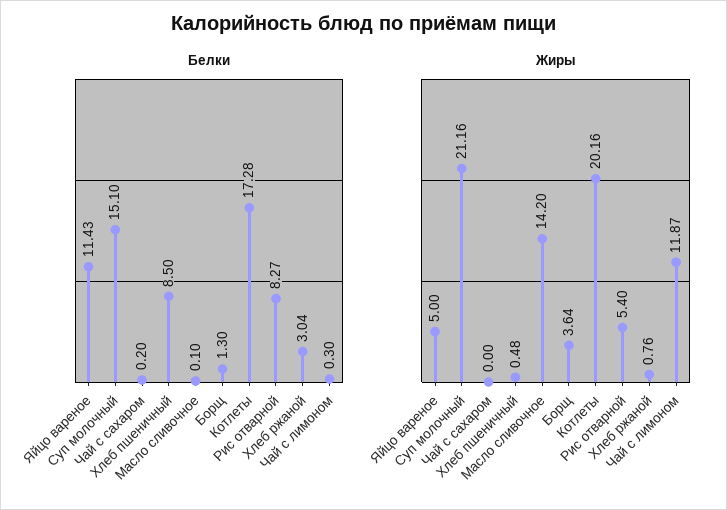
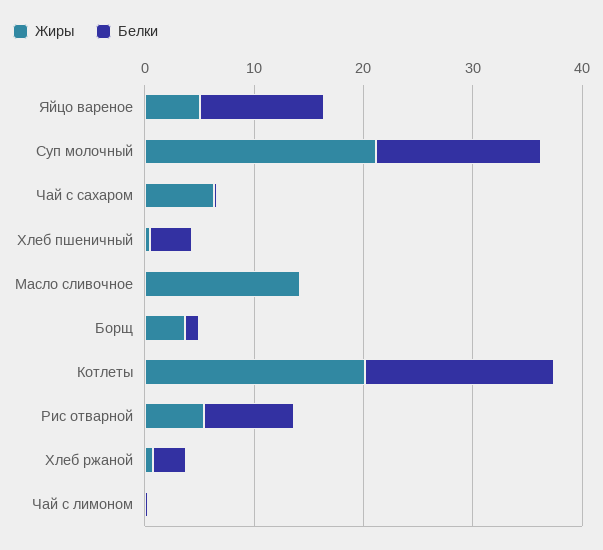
Белки, Хлеб пшеничный: 8.5 -> 4
Жиры, Чай с сахаром: 0 -> 6
Жиры, Чай с лимоном: 11.87 -> 0

